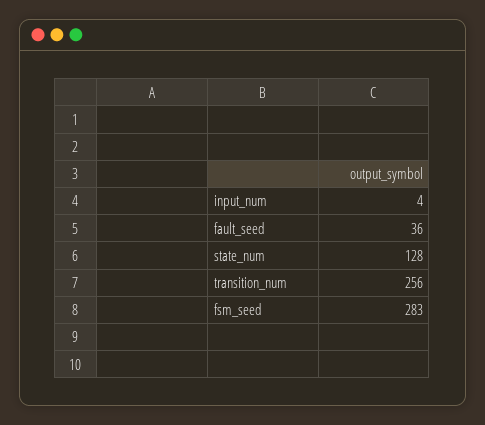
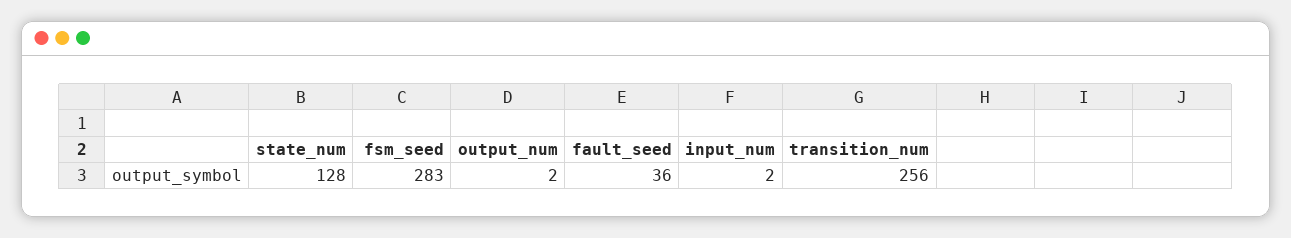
input_num: 4 -> 2
output_num: none -> 2

